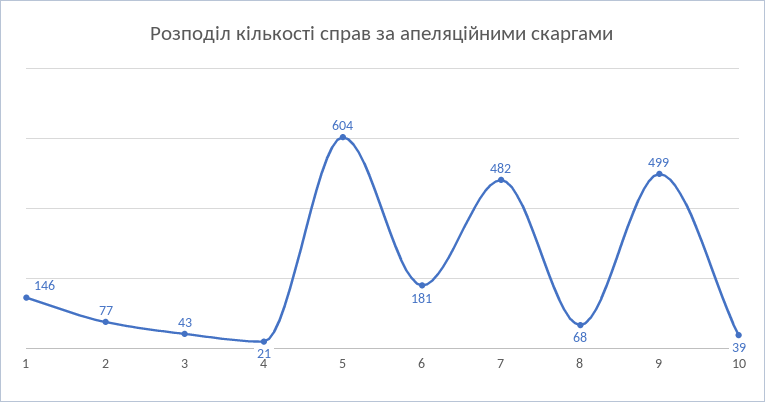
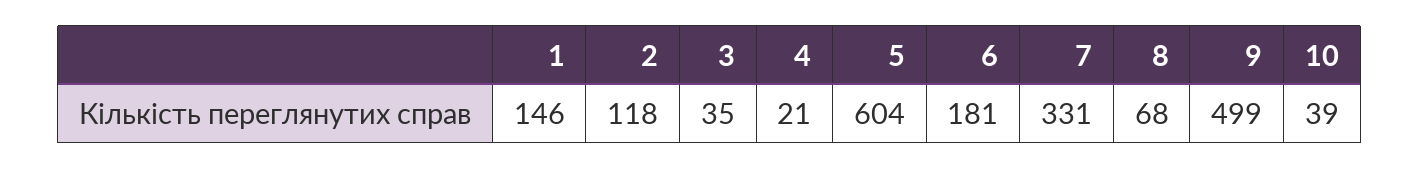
2: 77 -> 118
3: 43 -> 35
7: 482 -> 331

